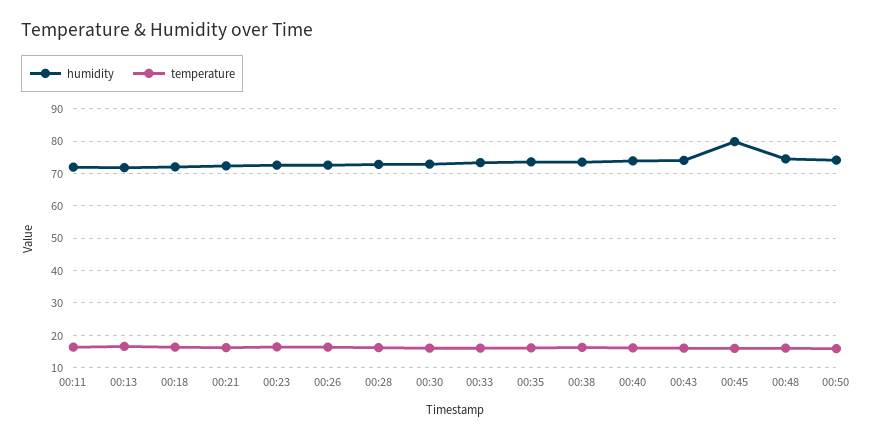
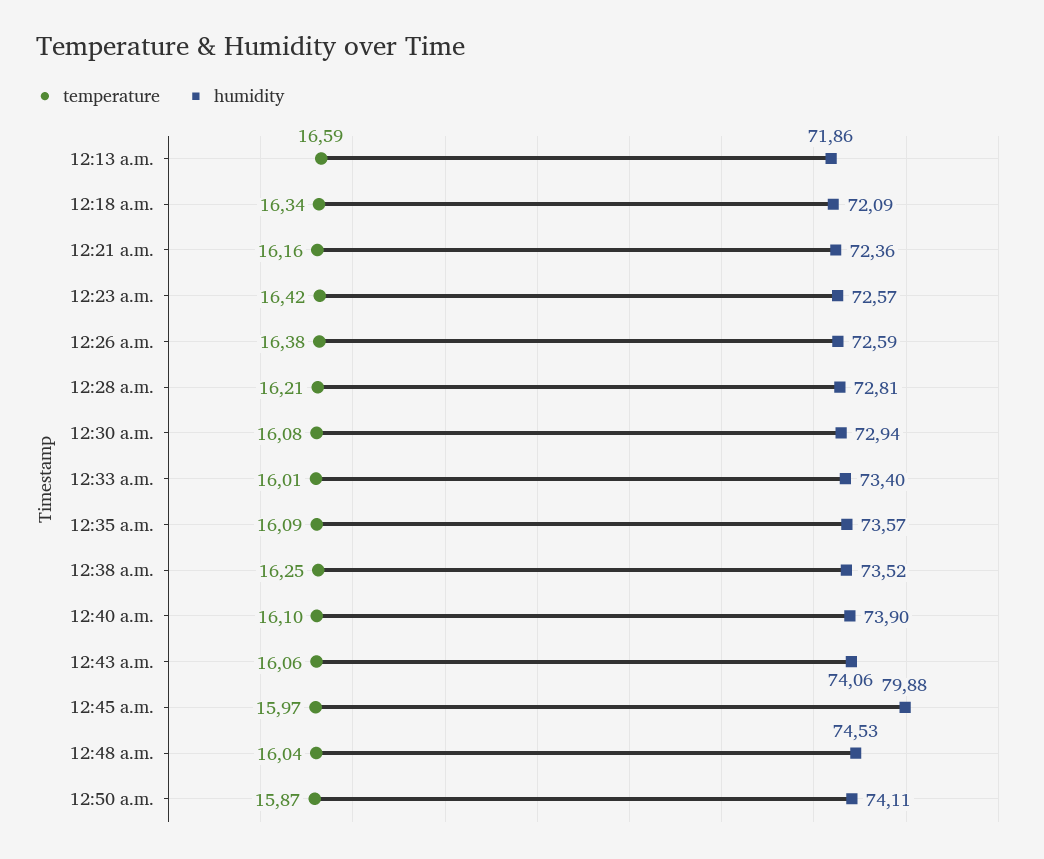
humidity, 00:11: 72 -> none
temperature, 00:11: 16 -> none

